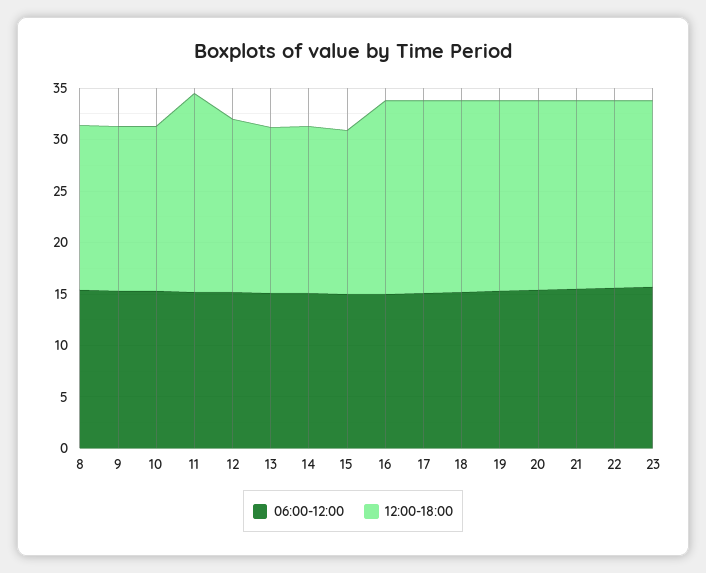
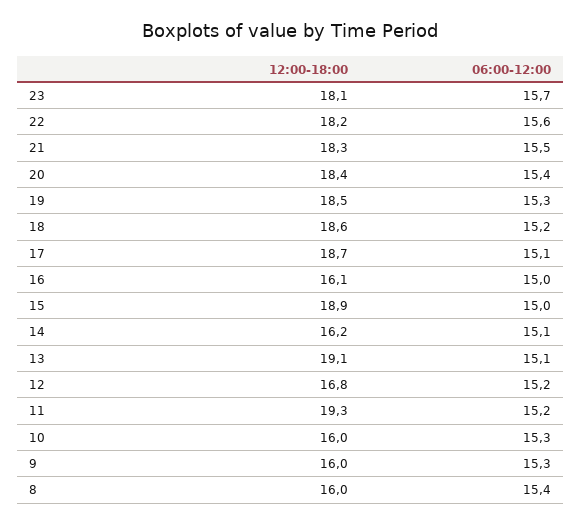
12:00-18:00, 13: 16 -> 19.1
12:00-18:00, 15: 16 -> 18.9
12:00-18:00, 16: 19 -> 16.1

